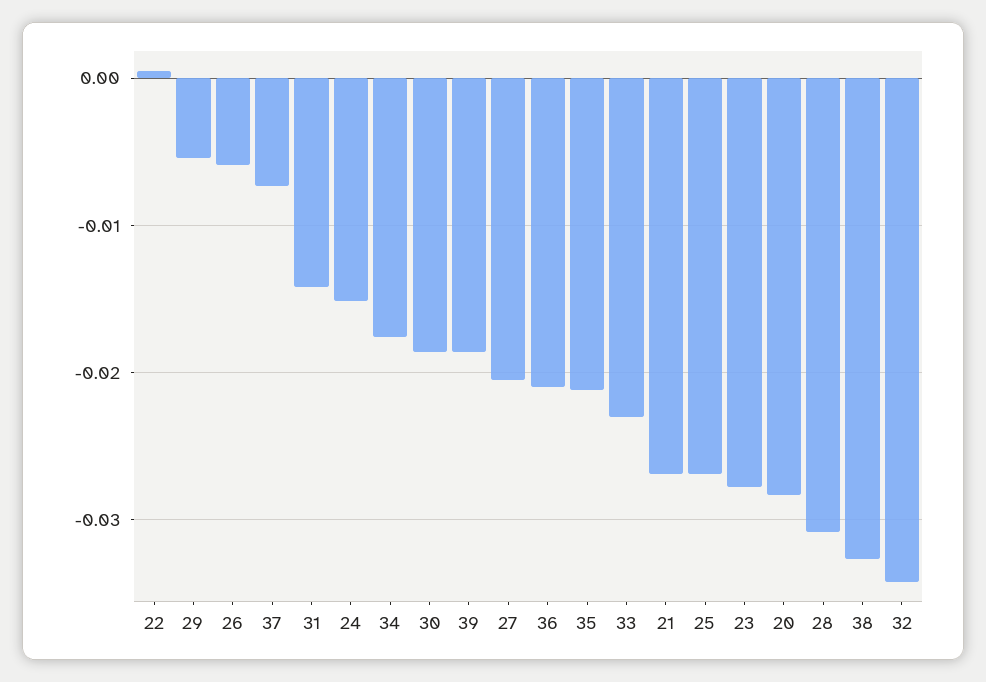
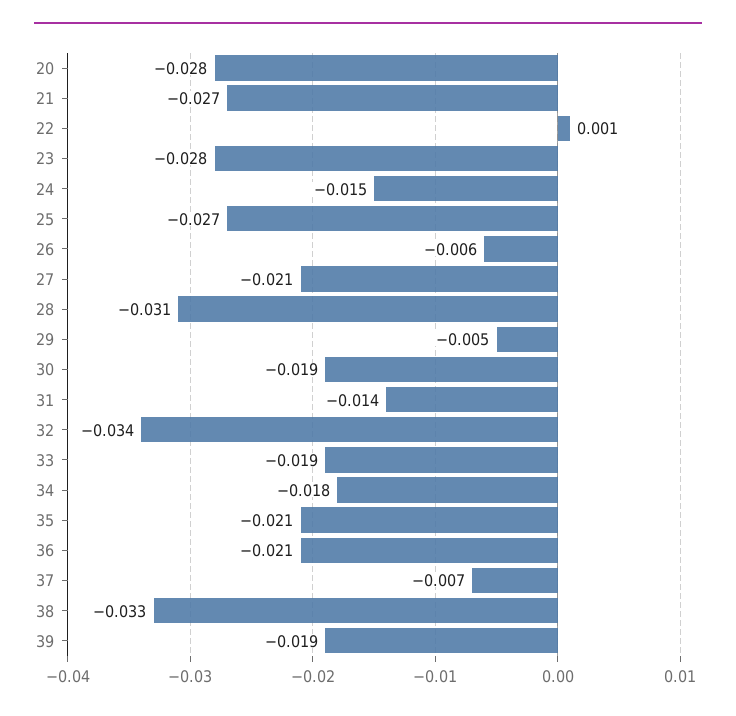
33: -0.023 -> -0.019

